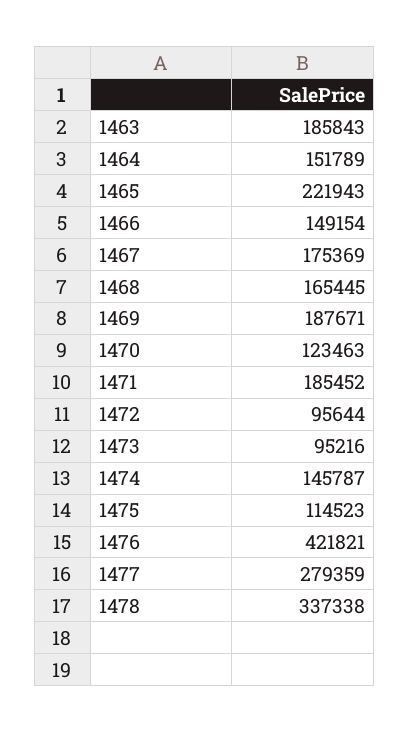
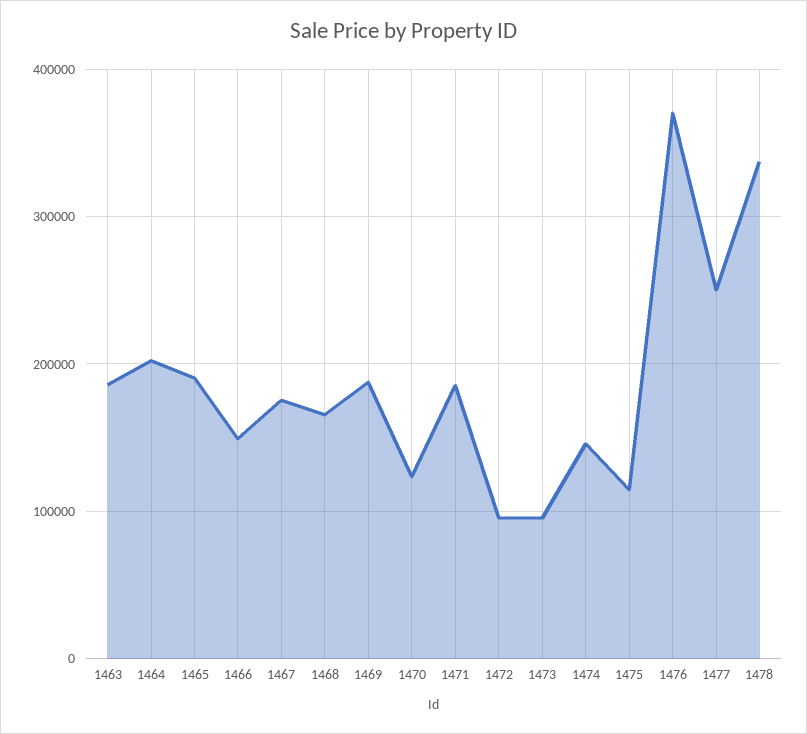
1464: 151789 -> 200000
1465: 221943 -> 190000
1476: 421821 -> 370000
1477: 279359 -> 250000

